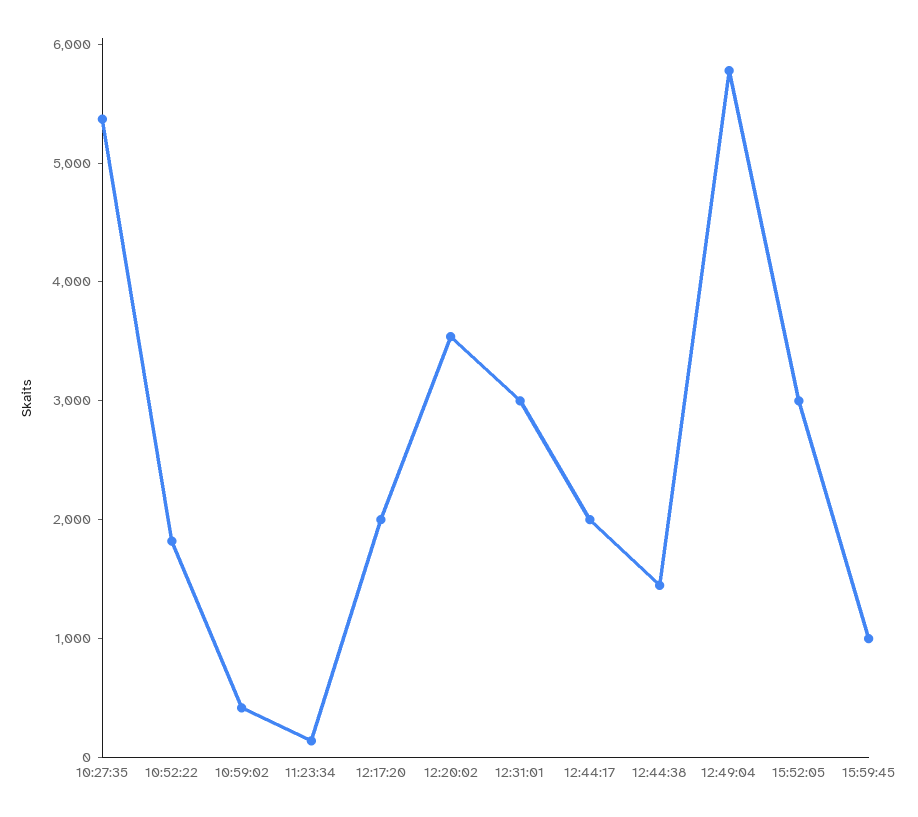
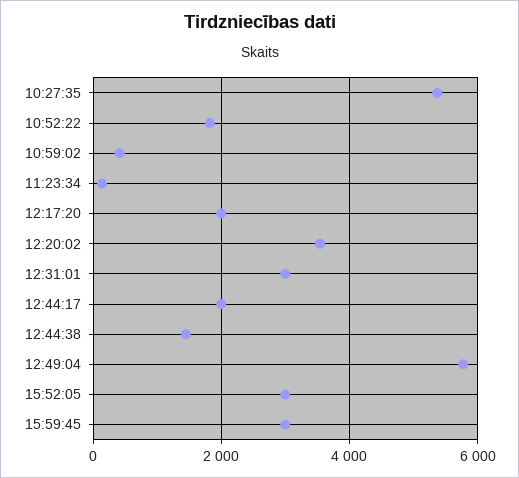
15:59:45: 1000 -> 3000

